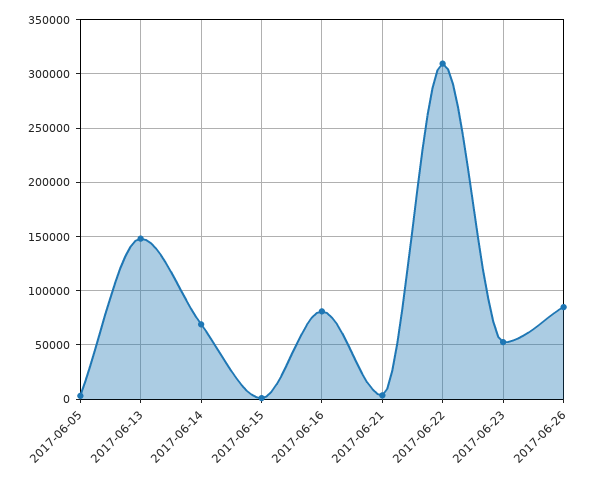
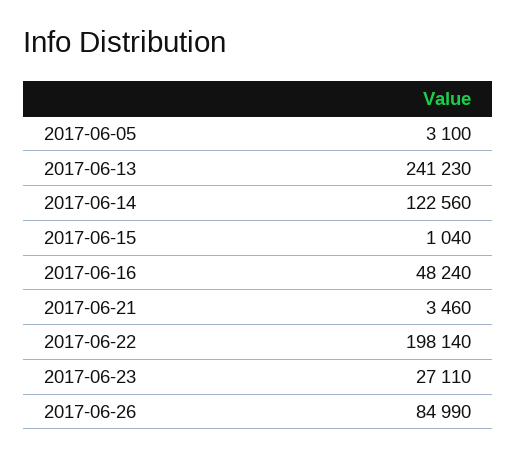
2017-06-13: 150000 -> 241230
2017-06-14: 70000 -> 122560
2017-06-16: 80000 -> 48240
2017-06-22: 310000 -> 198140
2017-06-23: 50000 -> 27110

